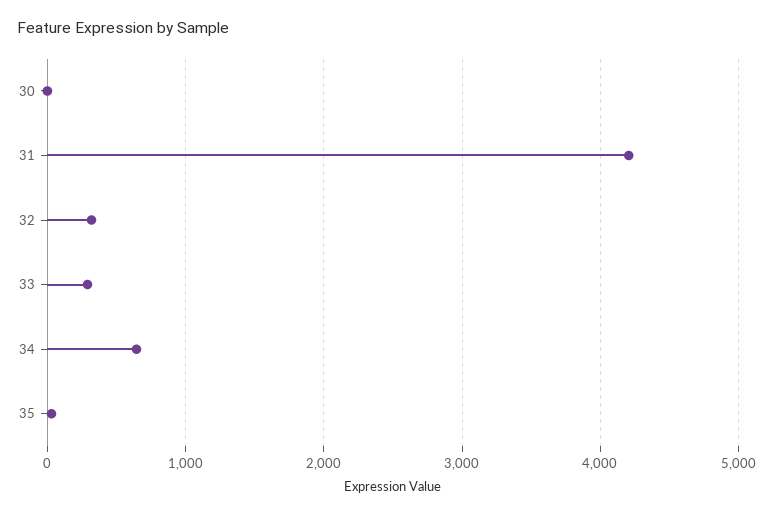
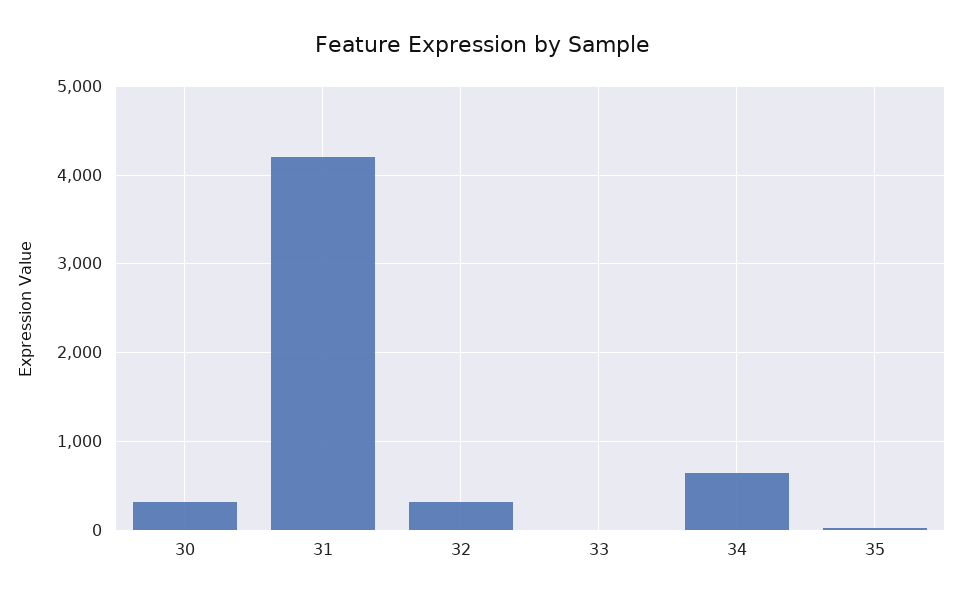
30: 0 -> 300
33: 300 -> 0

